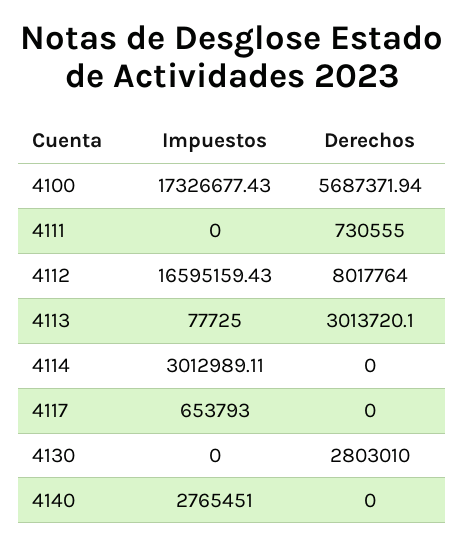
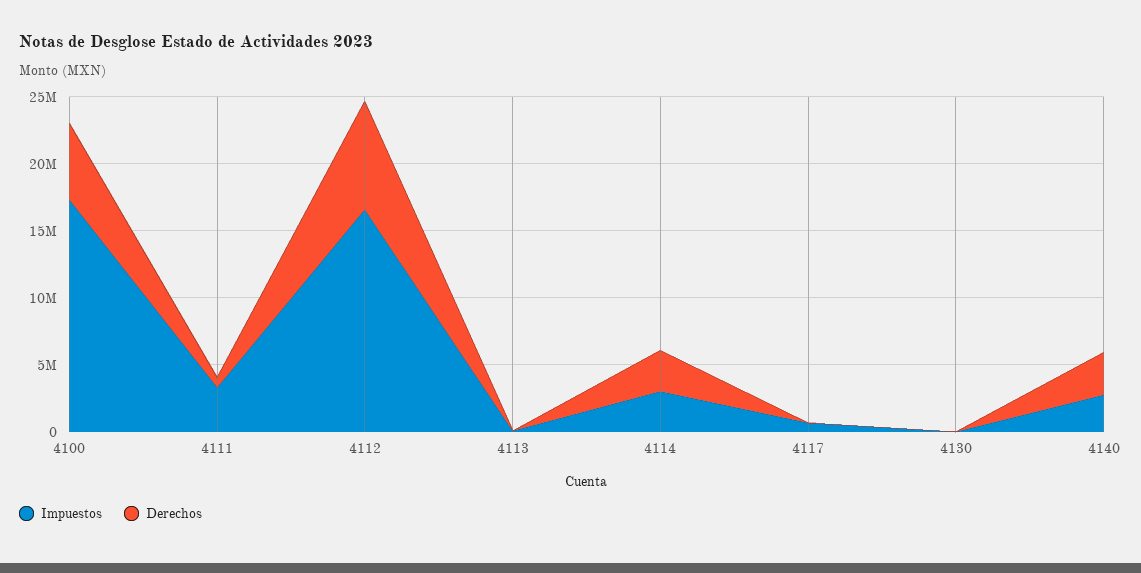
Impuestos, 4111: 0 -> 3000000
Derechos, 4113: 3013720.1 -> 0
Derechos, 4114: 0 -> 3000000
Derechos, 4130: 2803010 -> 0
Derechos, 4140: 0 -> 3000000

